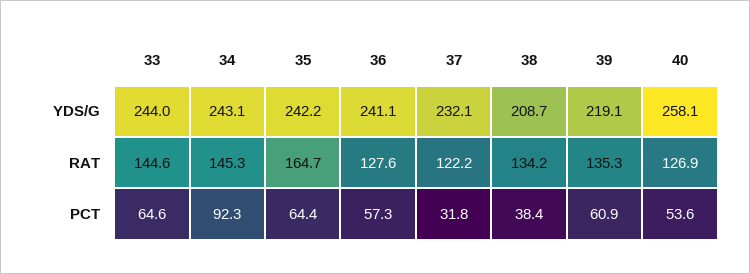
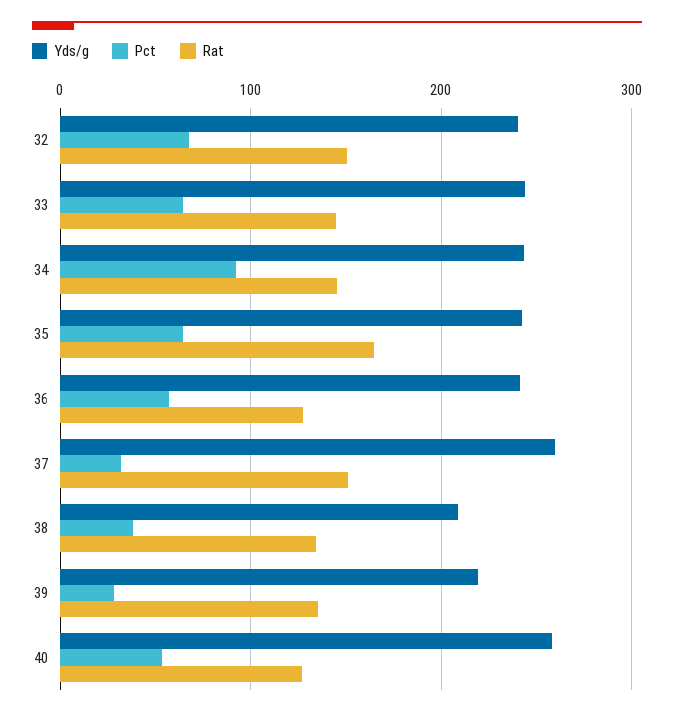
YDS/G, 37: 232.1 -> 260
RAT, 37: 122.2 -> 150
PCT, 39: 60.9 -> 30
YDS/G, 32: none -> 240
PCT, 32: none -> 70
RAT, 32: none -> 150

